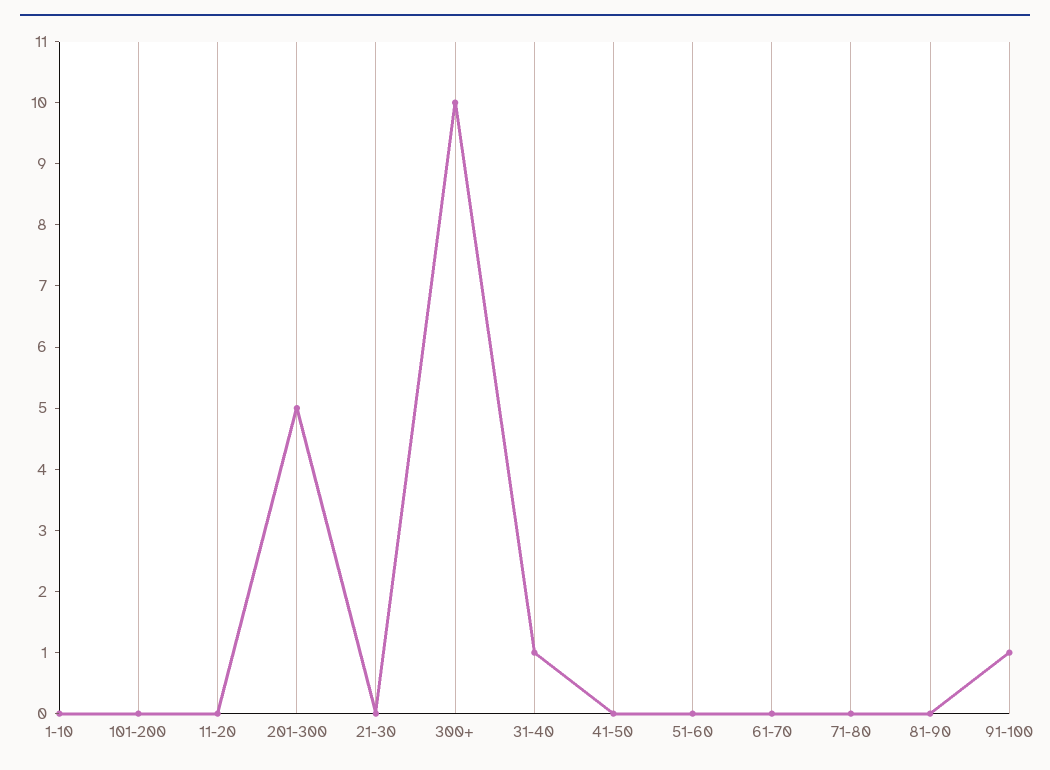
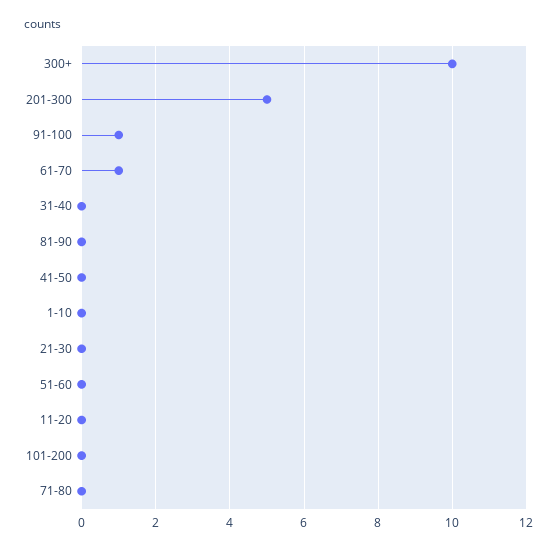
31-40: 1 -> 0
61-70: 0 -> 1

